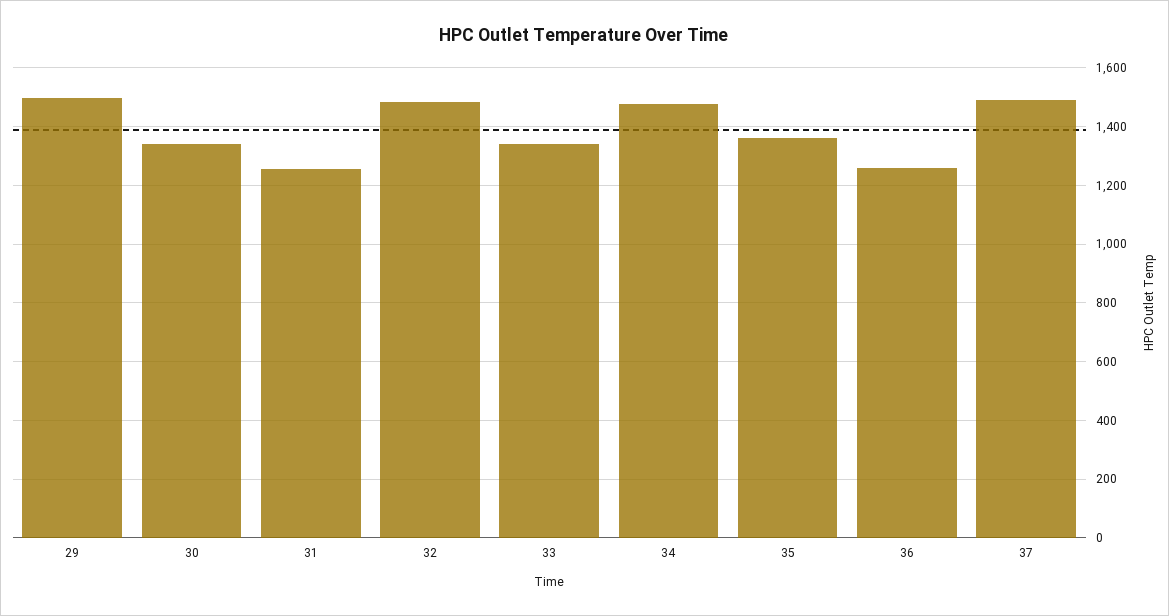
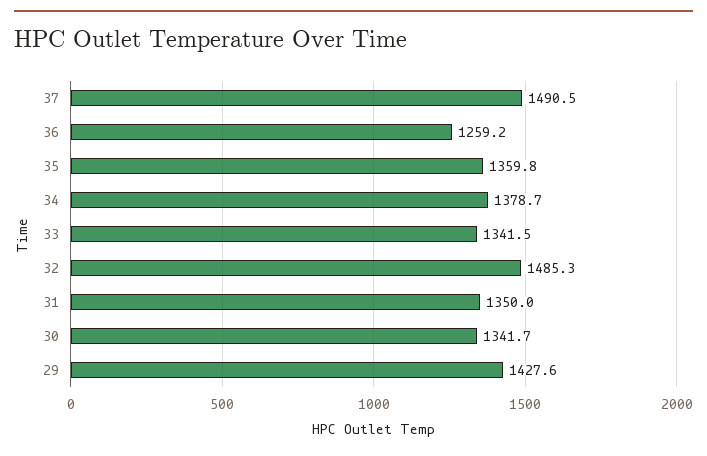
29: 1500 -> 1427.6
31: 1250 -> 1350
34: 1475 -> 1378.7

